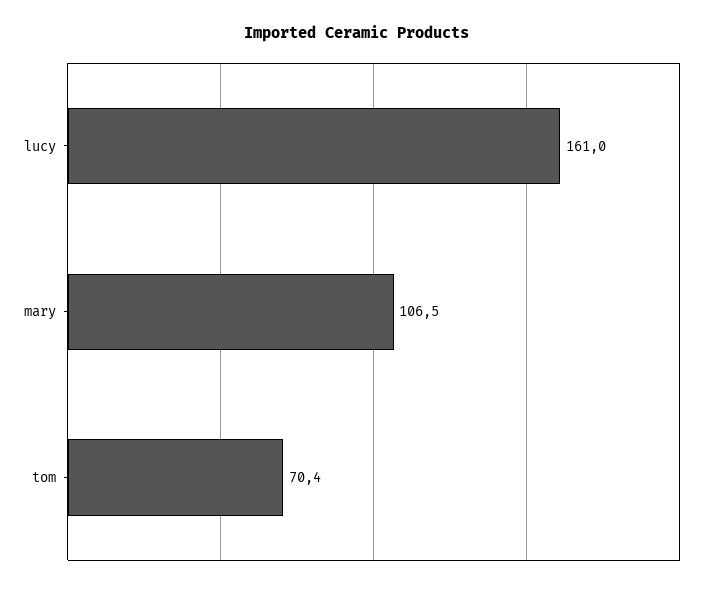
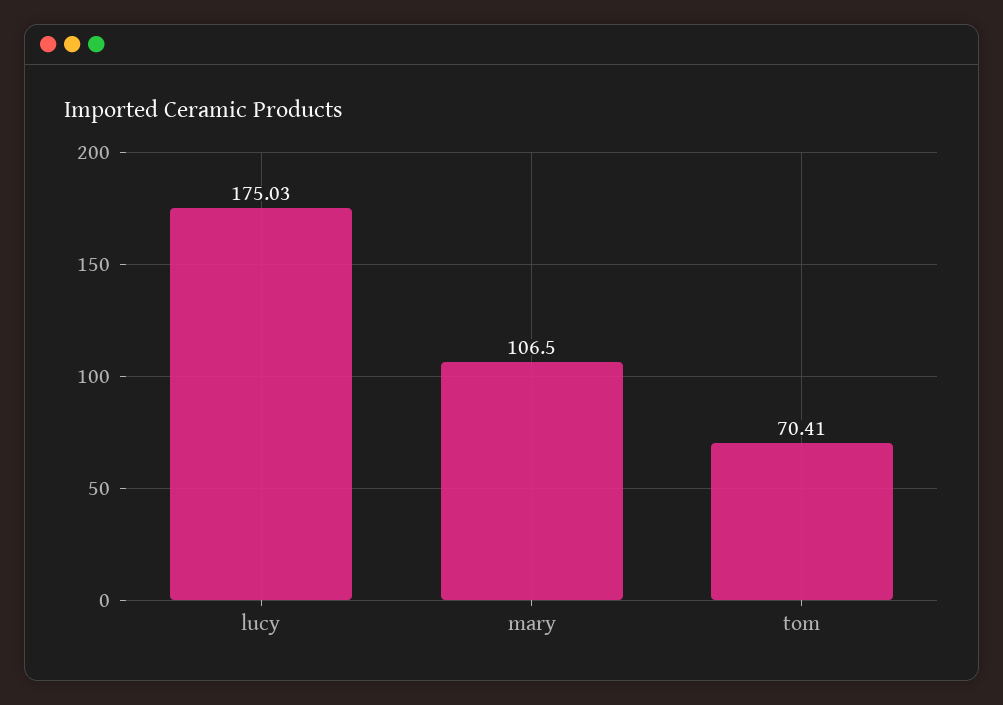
lucy: 161 -> 175.03

